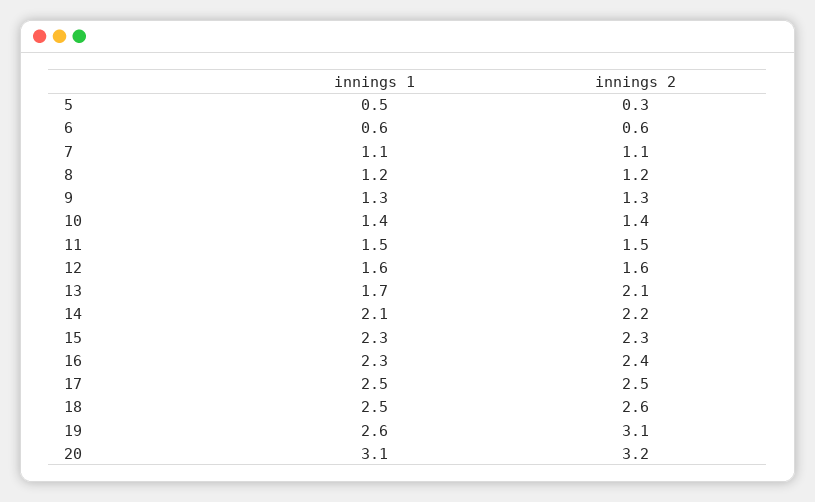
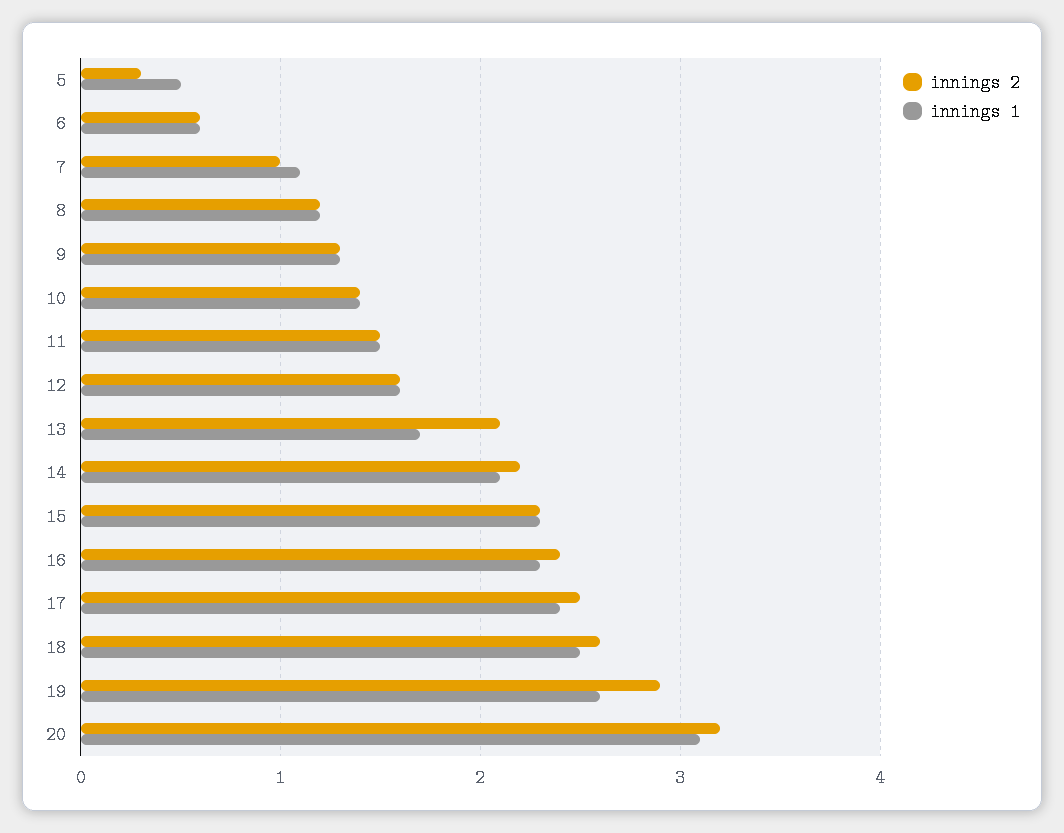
innings 2, 7: 1.1 -> 1
innings 1, 17: 2.5 -> 2.4
innings 2, 19: 3.1 -> 2.9

